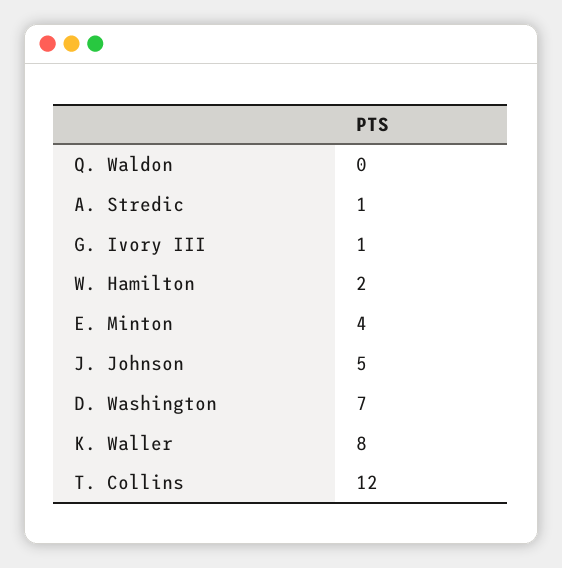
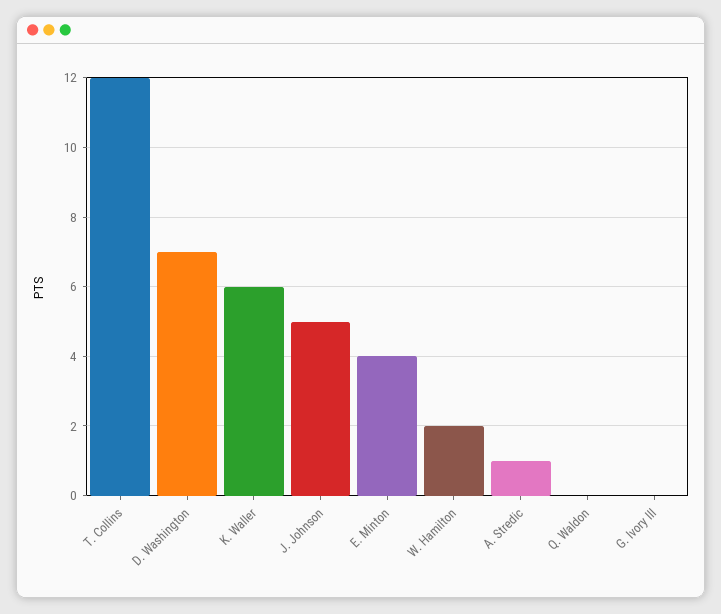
G. Ivory III: 1 -> 0
K. Waller: 8 -> 6

